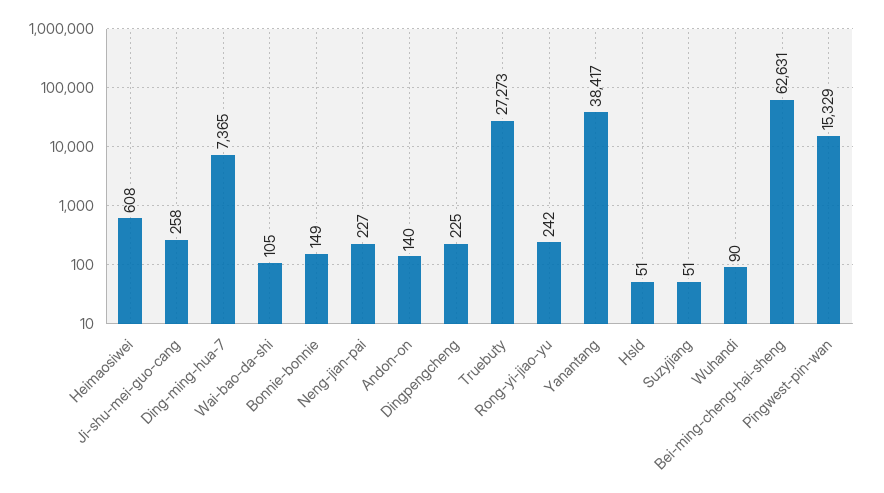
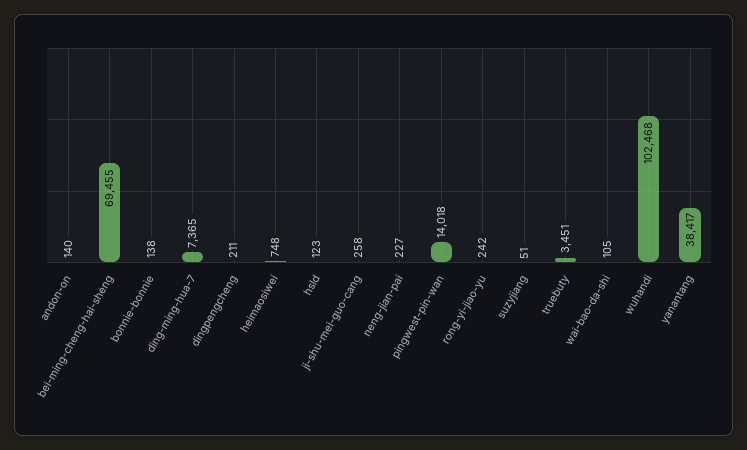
Heimaosiwei: 608 -> 748
Bonnie-bonnie: 149 -> 138
Dingpengcheng: 225 -> 211
Truebuty: 27273 -> 3451
Hsld: 51 -> 123
Wuhandi: 90 -> 102468
Bei-ming-cheng-hai-sheng: 62631 -> 69455
Pingwest-pin-wan: 15329 -> 14018

